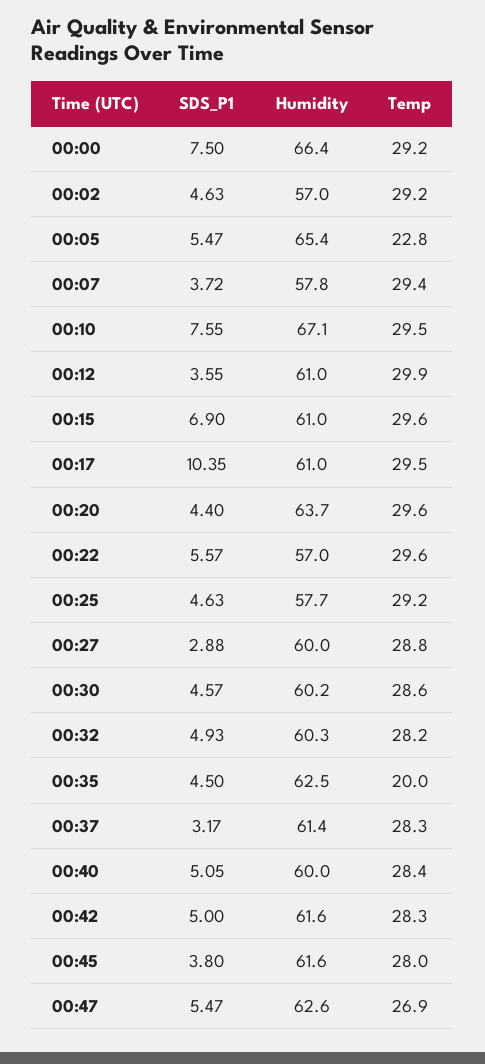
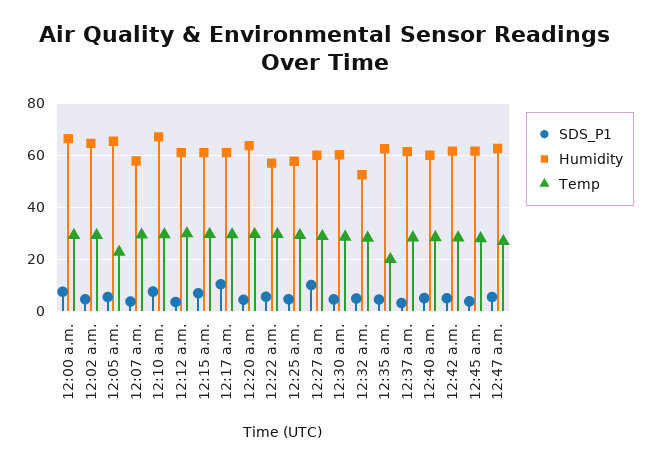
Humidity, 00:02: 57 -> 65
SDS_P1, 00:27: 2.88 -> 10
Humidity, 00:32: 60.3 -> 52.5

